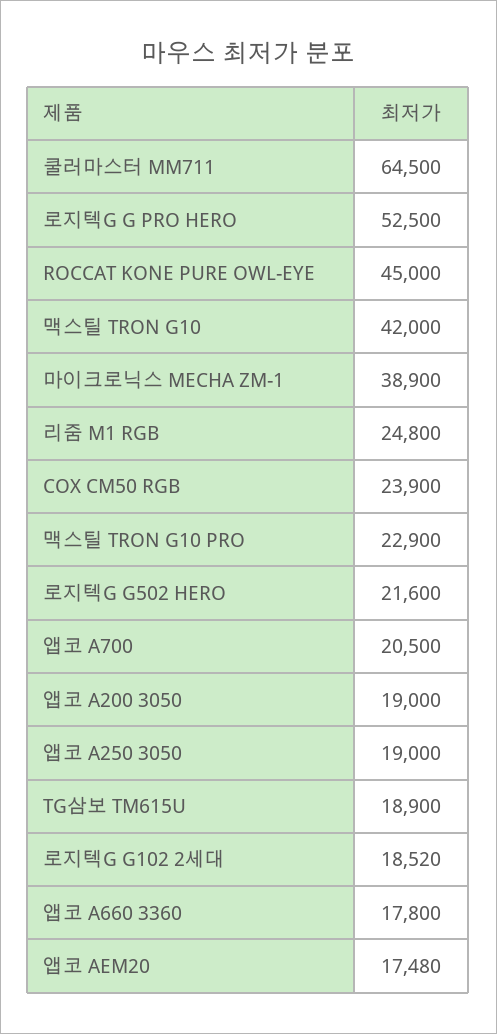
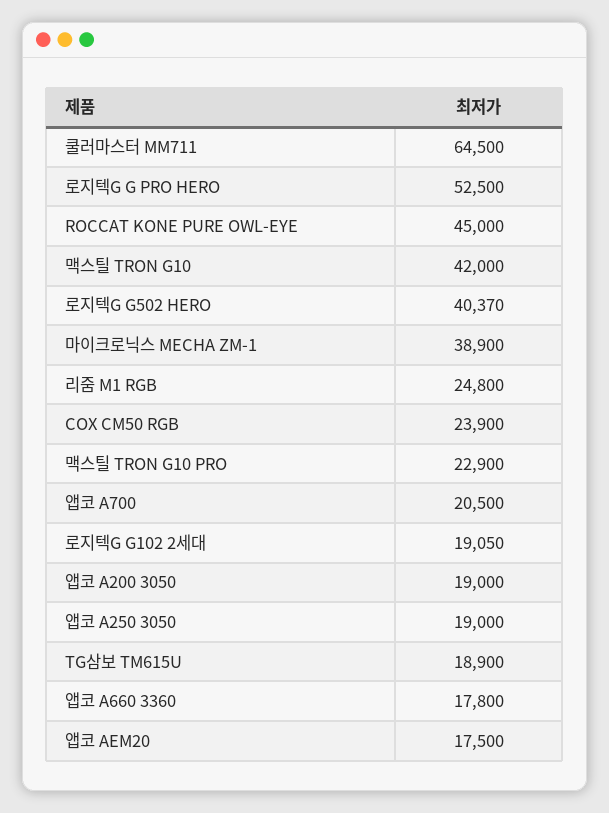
로지텍G G502 HERO: 21600 -> 40370
로지텍G G102 2세대: 18520 -> 19050
앱코 AEM20: 17480 -> 17500

